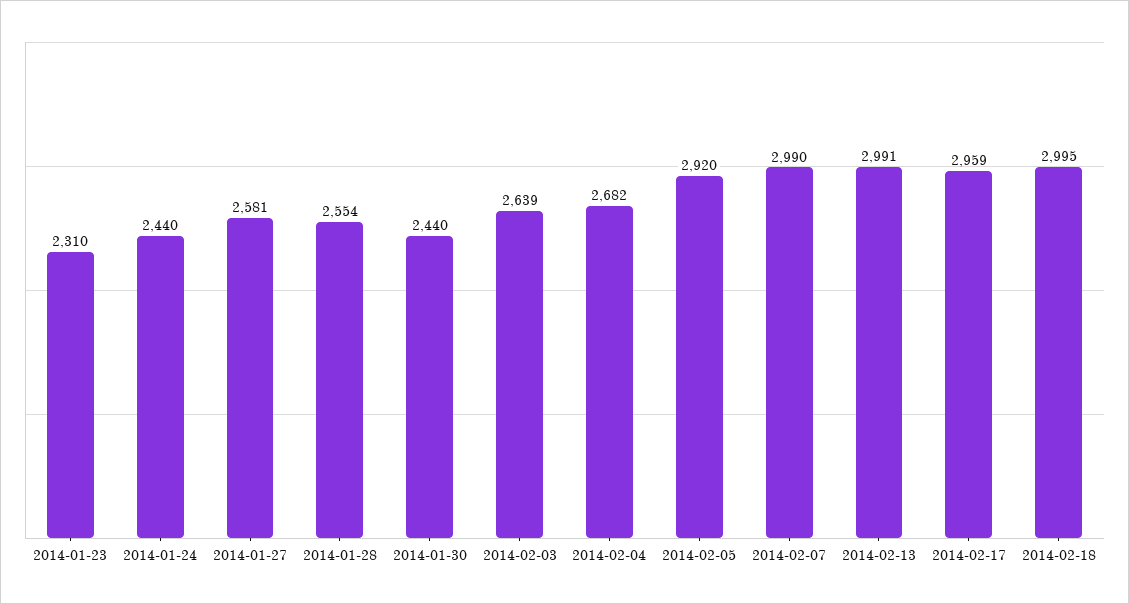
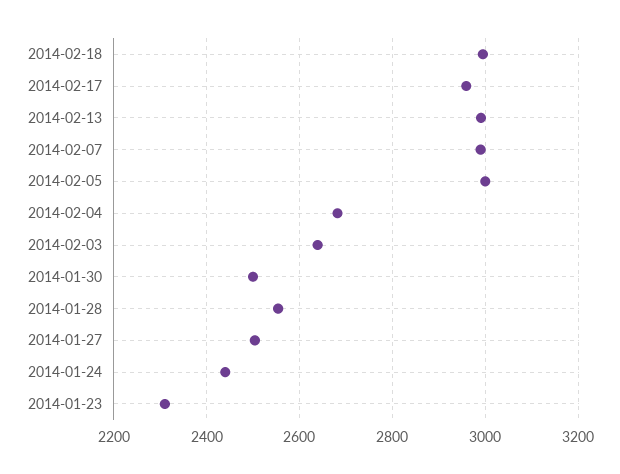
2014-01-27: 2581 -> 2500
2014-01-30: 2440 -> 2500
2014-02-05: 2920 -> 3000

